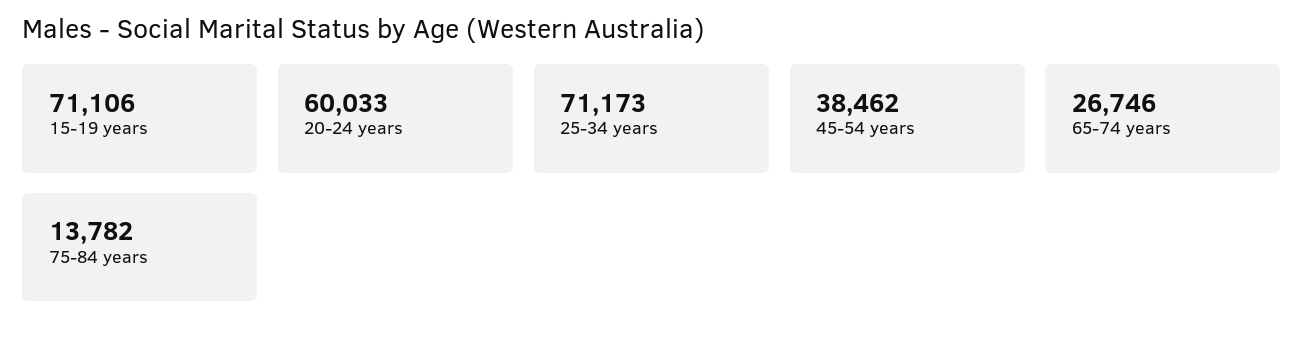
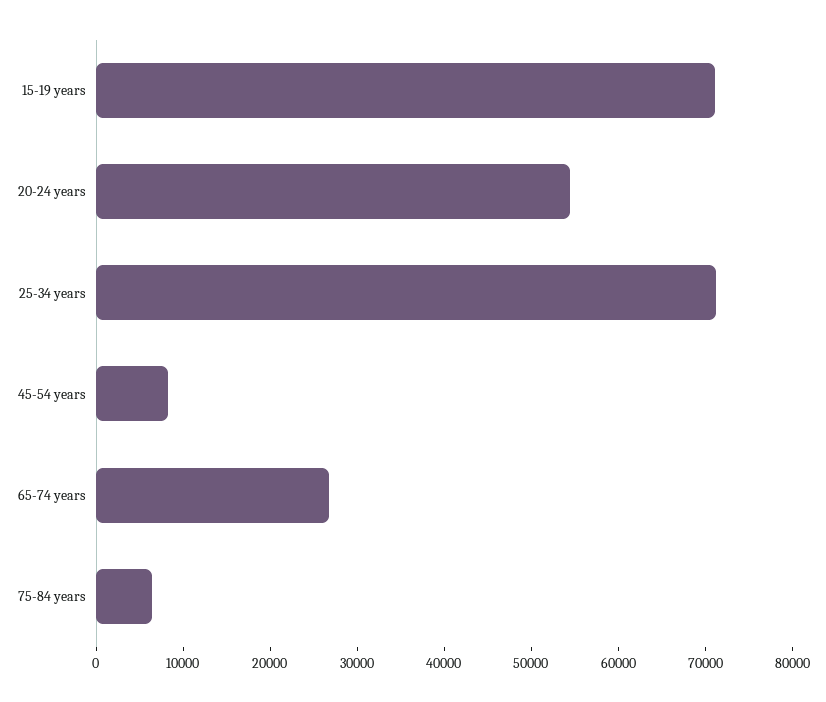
20-24 years: 60033 -> 54000
45-54 years: 38462 -> 8000
75-84 years: 13782 -> 6000

